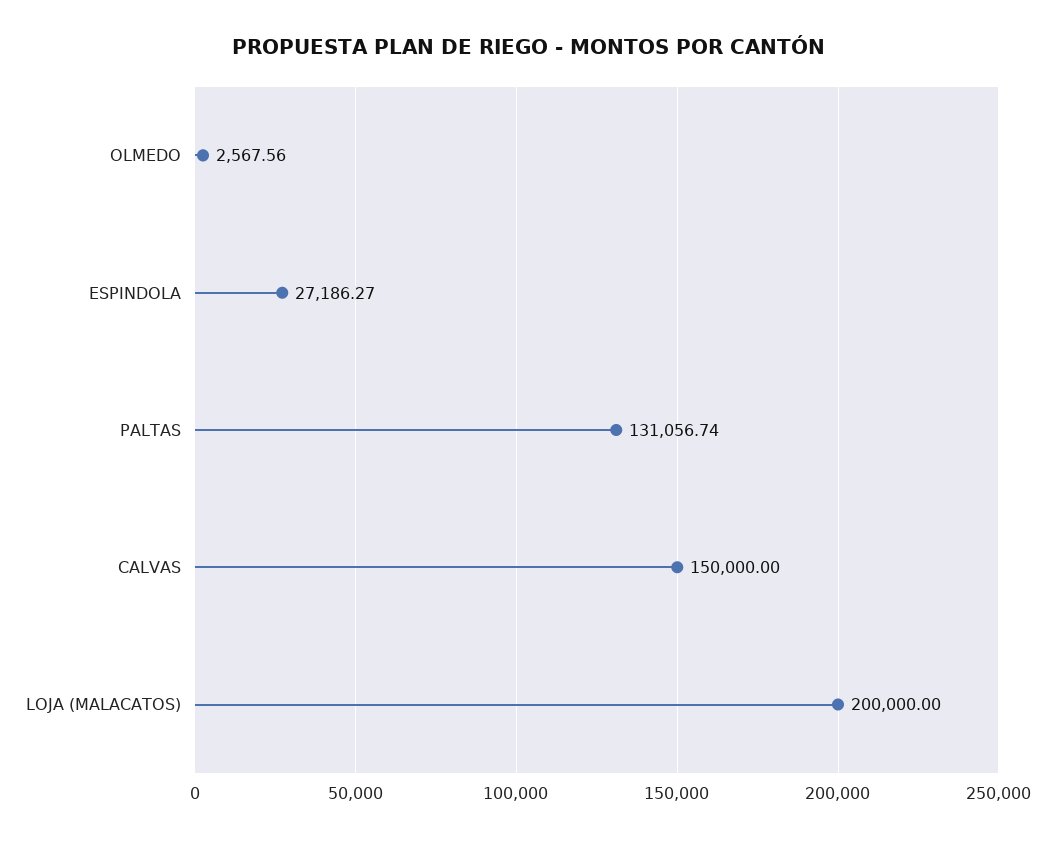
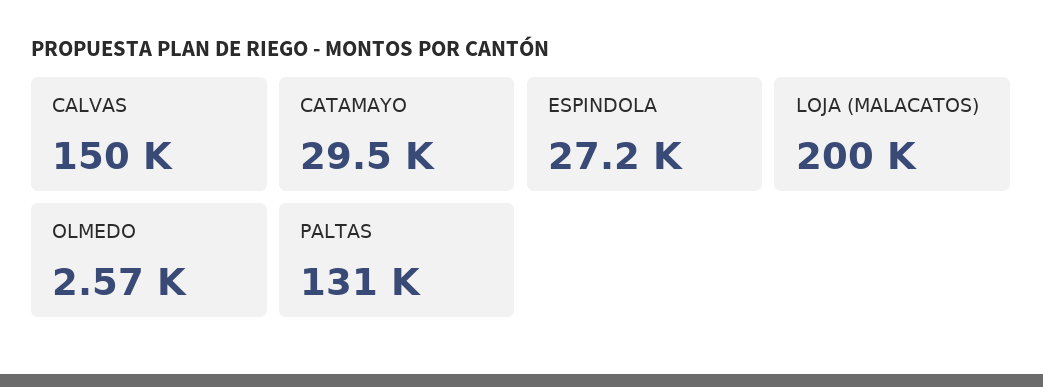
CATAMAYO: none -> 29500

